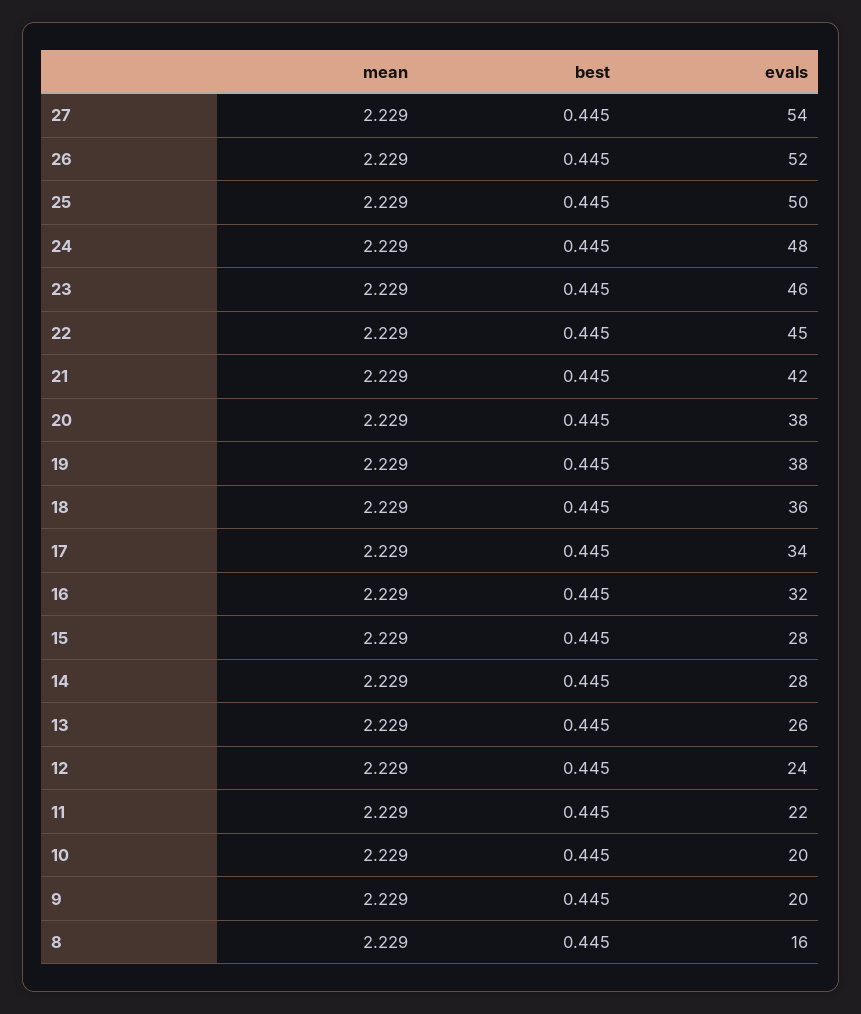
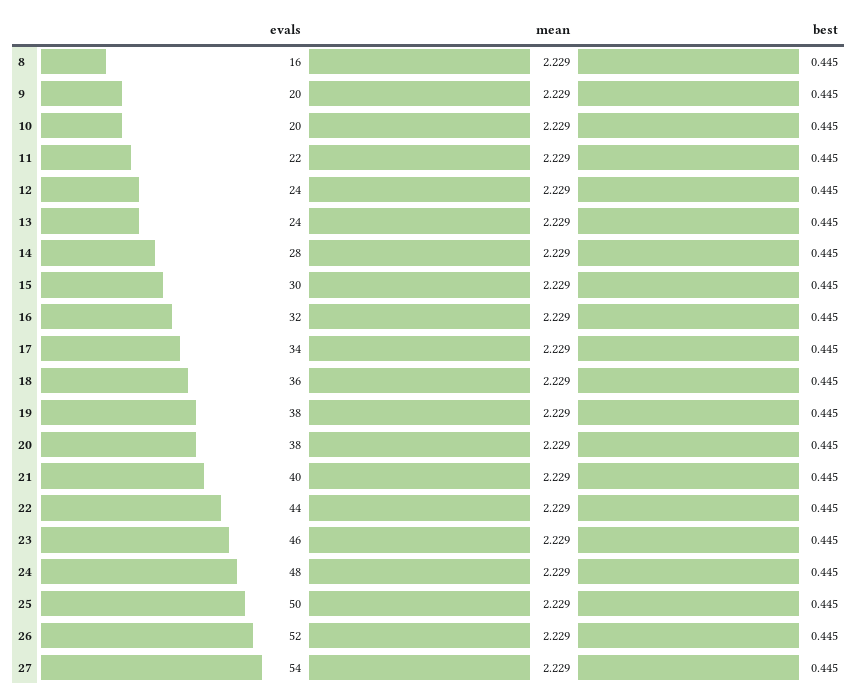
evals, 22: 45 -> 44
evals, 21: 42 -> 40
evals, 15: 28 -> 30
evals, 13: 26 -> 24

